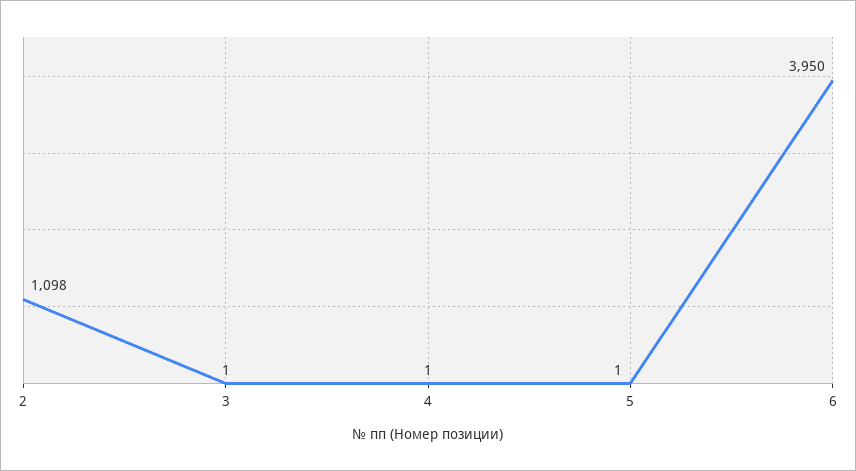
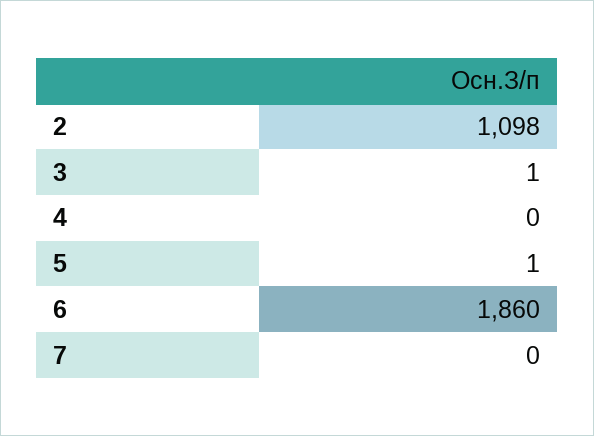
4: 1 -> 0
6: 3950 -> 1860
7: none -> 0

